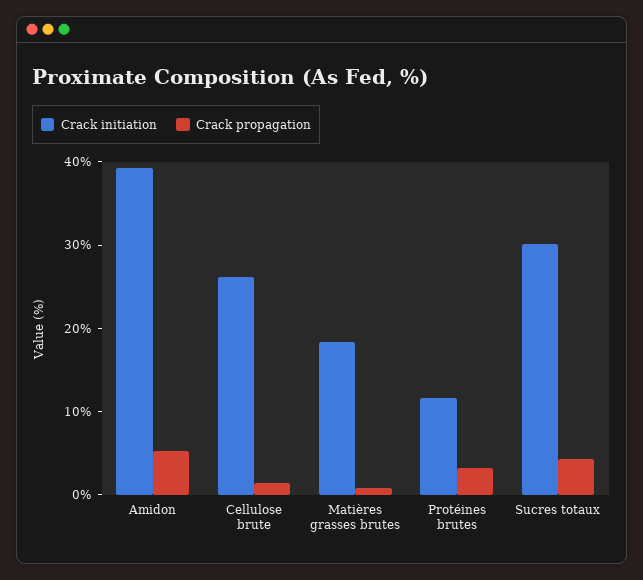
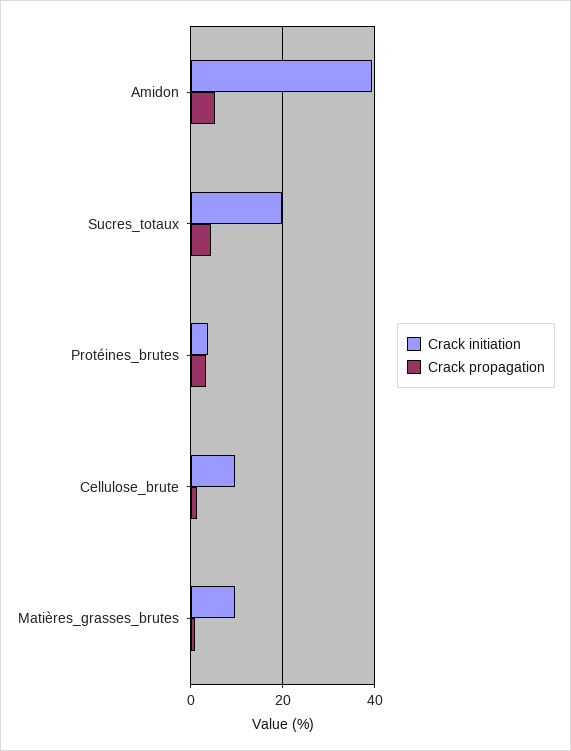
Crack initiation, Cellulose brute: 26 -> 10
Crack initiation, Matières grasses brutes: 18 -> 10
Crack initiation, Protéines brutes: 12 -> 4
Crack initiation, Sucres totaux: 30 -> 20

